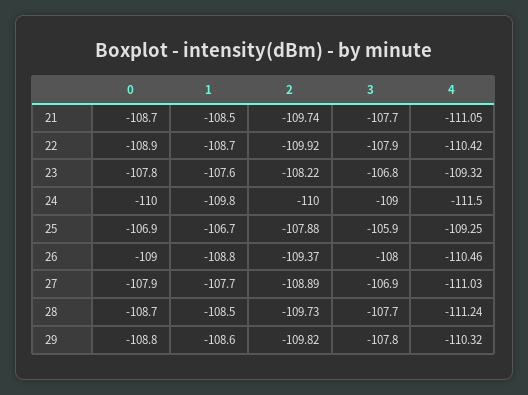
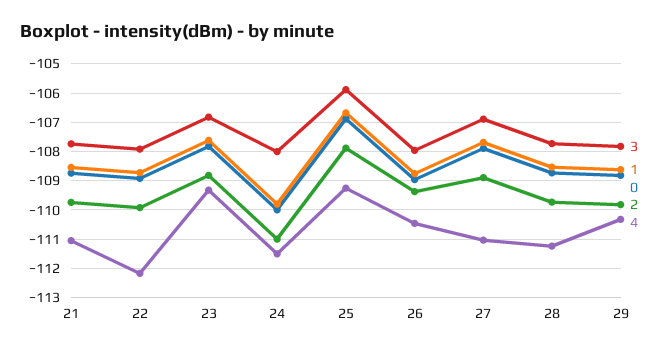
4, 22: -110.42 -> -112.25
2, 23: -108.22 -> -108.75
2, 24: -110 -> -111
3, 24: -109 -> -108

